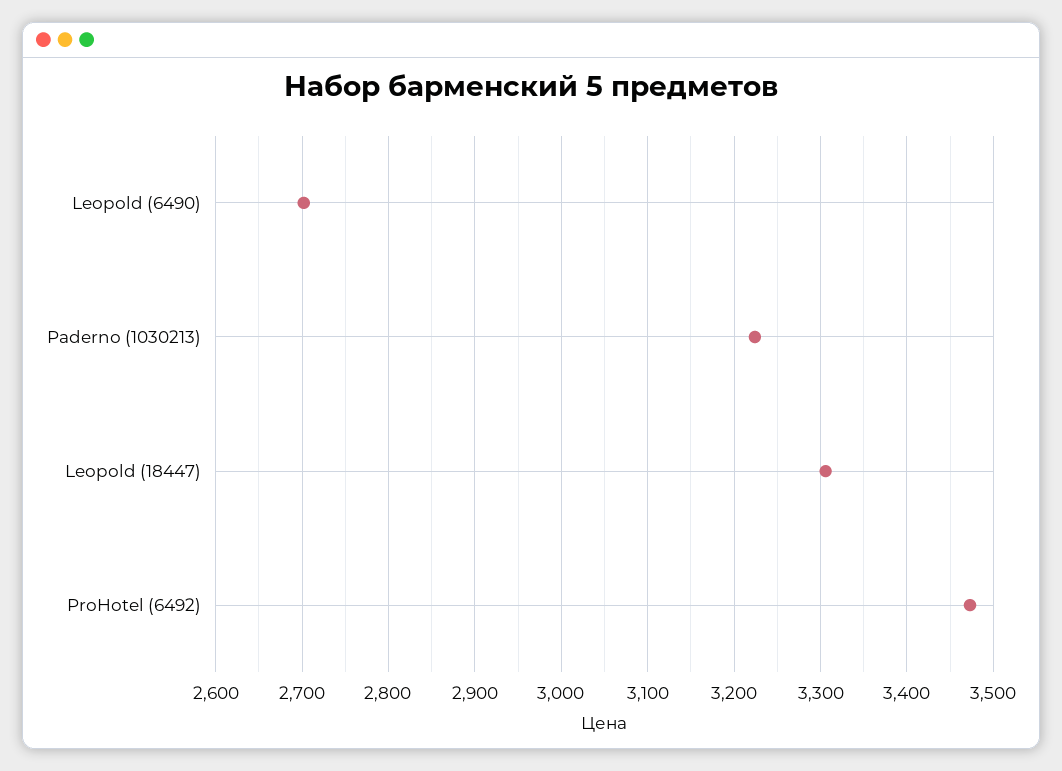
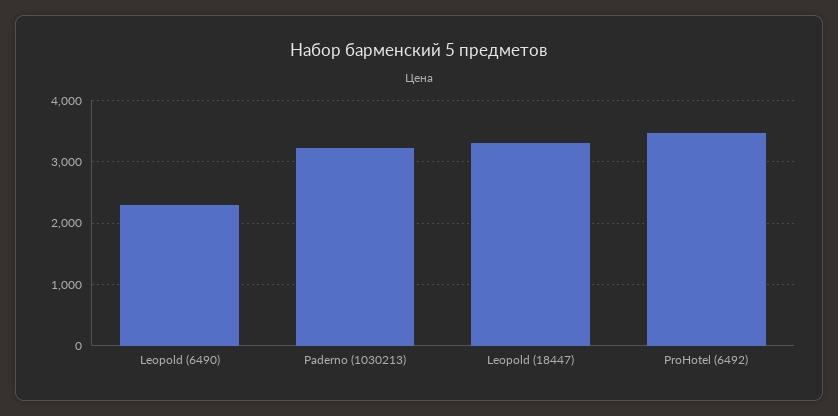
Leopold (6490): 2700 -> 2300

